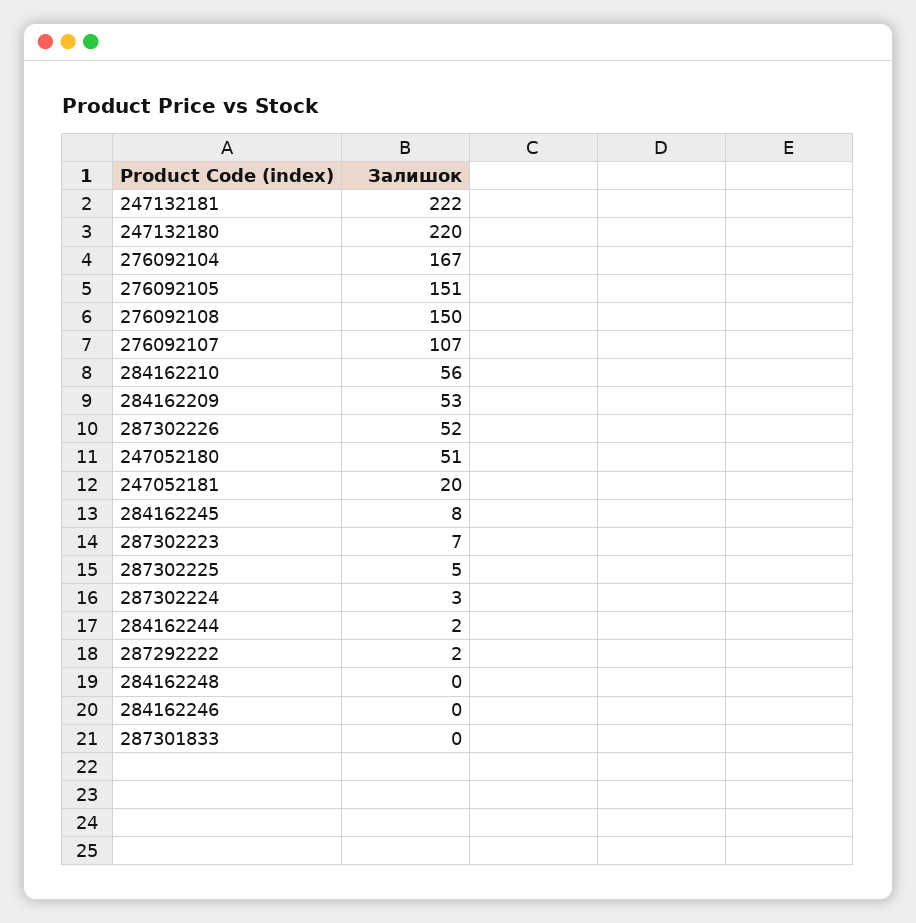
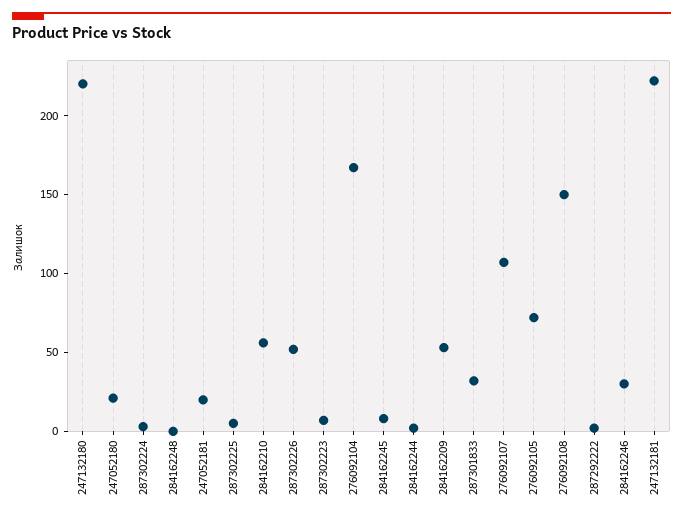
276092105: 151 -> 70
247052180: 51 -> 20
284162246: 0 -> 30
287301833: 0 -> 30

